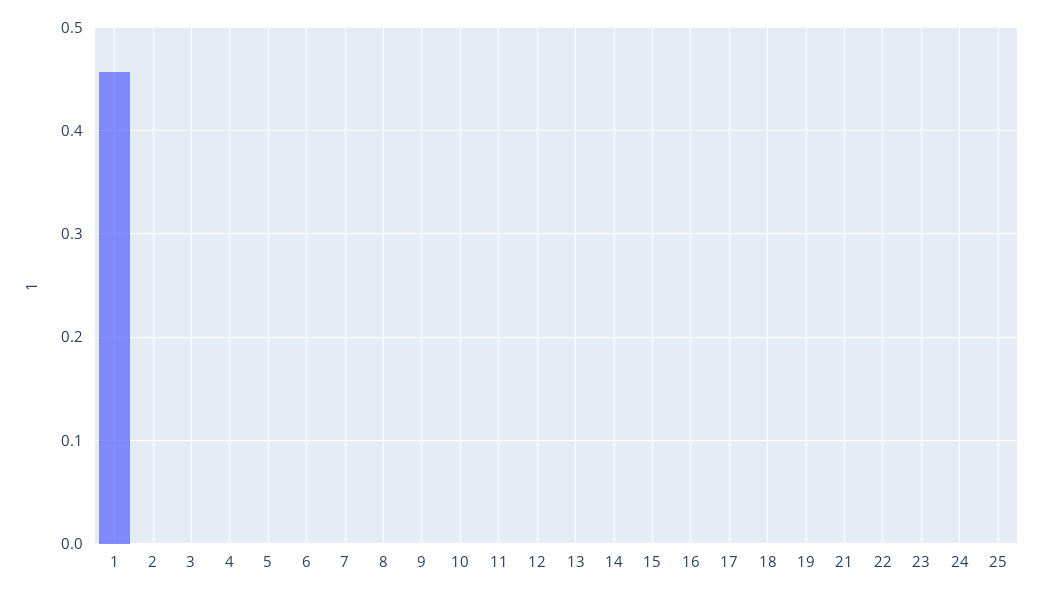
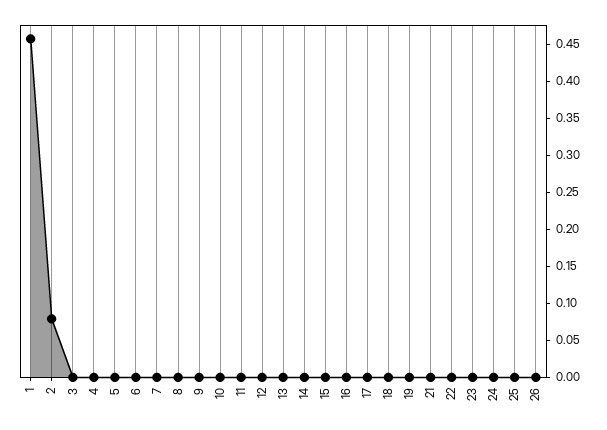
2: 0 -> 0.075
26: none -> 0

